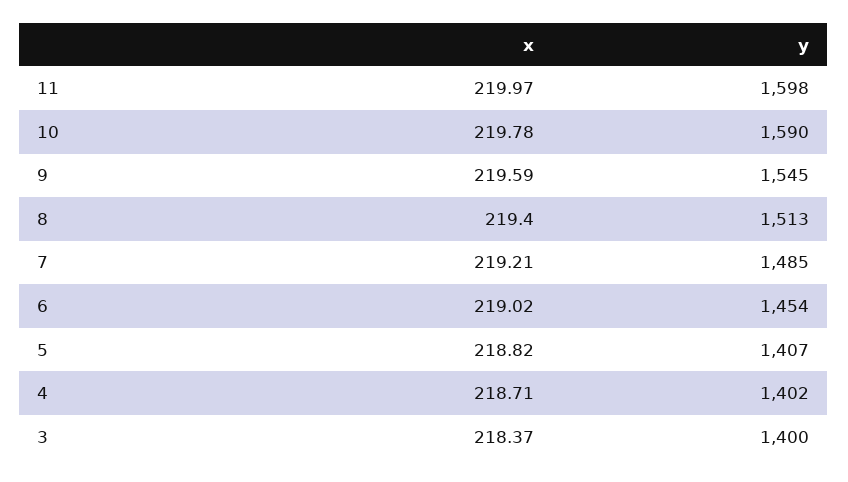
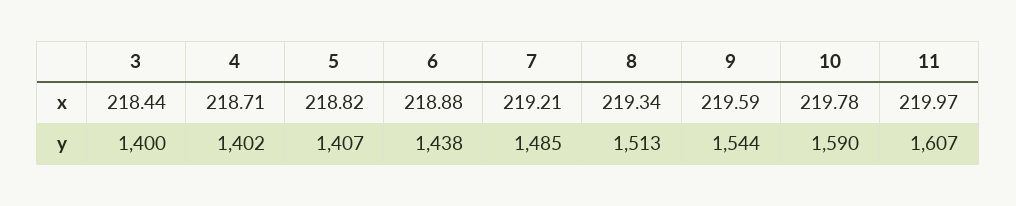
y, 11: 1598 -> 1607
y, 9: 1545 -> 1544
x, 8: 219.4 -> 219.34
x, 6: 219.02 -> 218.88
y, 6: 1454 -> 1438
x, 3: 218.37 -> 218.44

